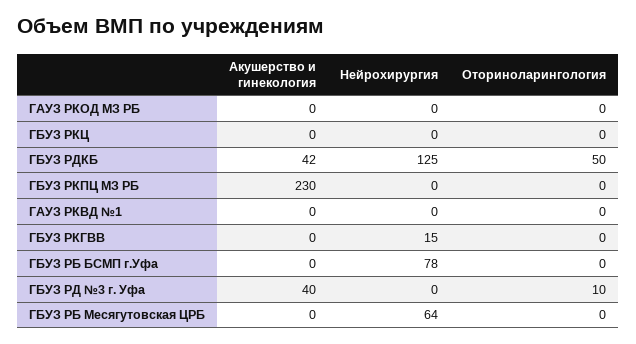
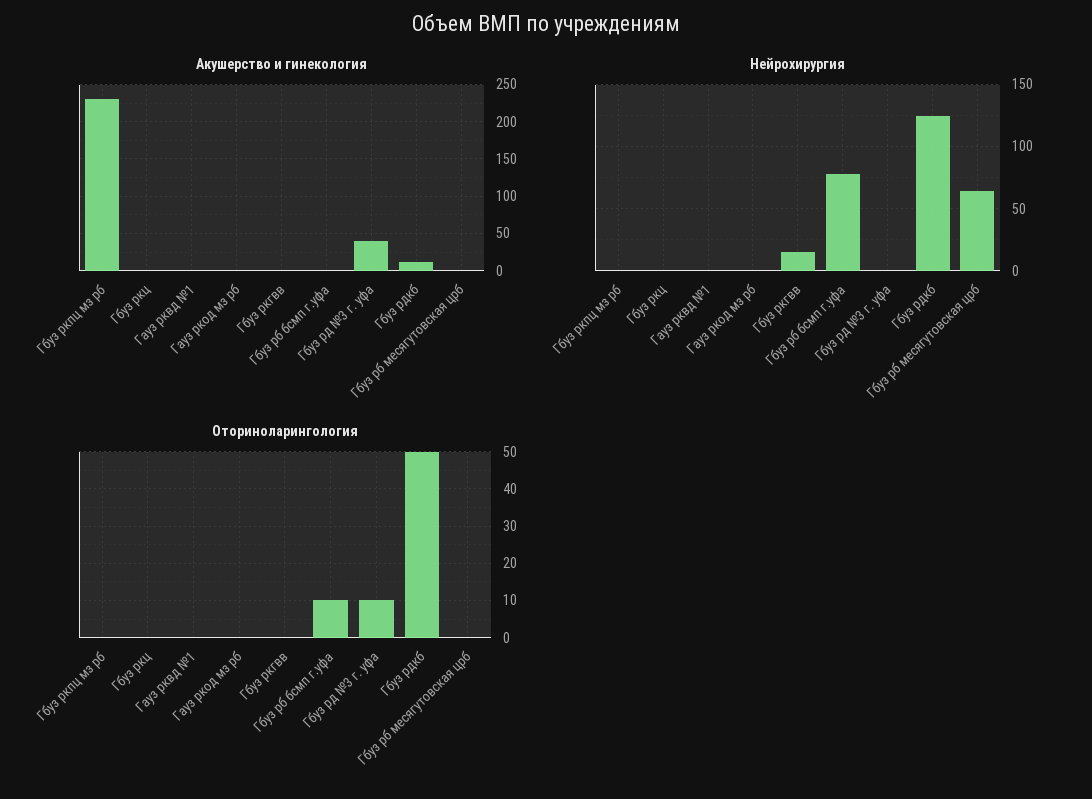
Акушерство и гинекология, ГБУЗ РДКБ: 42 -> 10
Оториноларингология, ГБУЗ РБ БСМП г.Уфа: 0 -> 10

